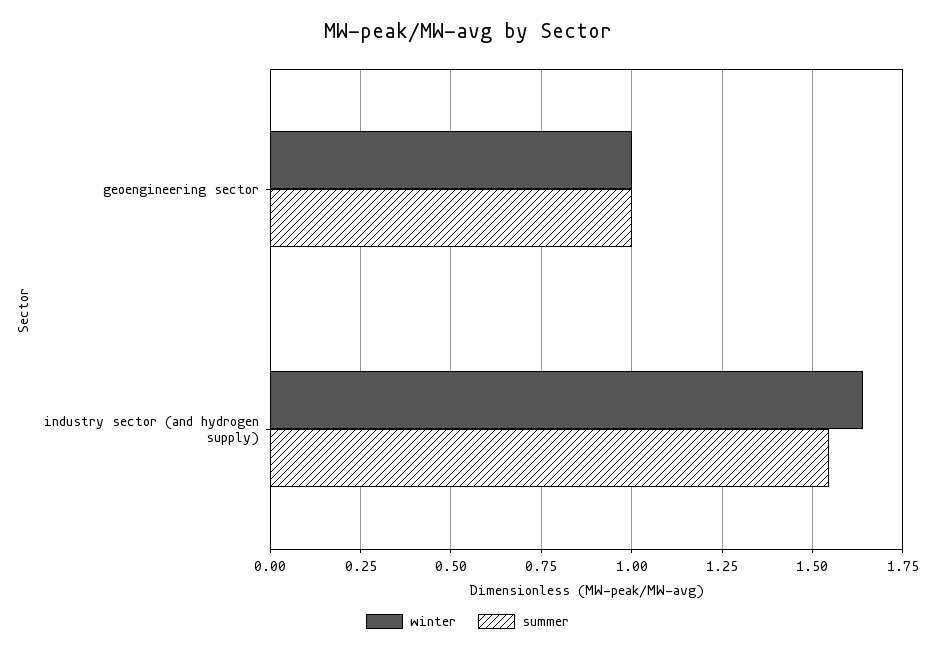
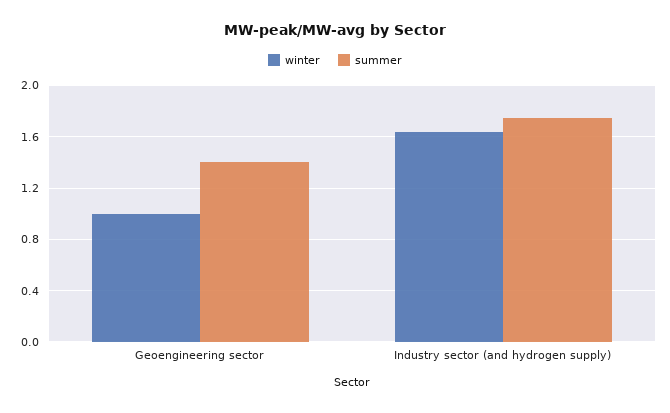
summer, geoengineering sector: 1 -> 1.4
summer, industry sector (and hydrogen supply): 1.55 -> 1.75

